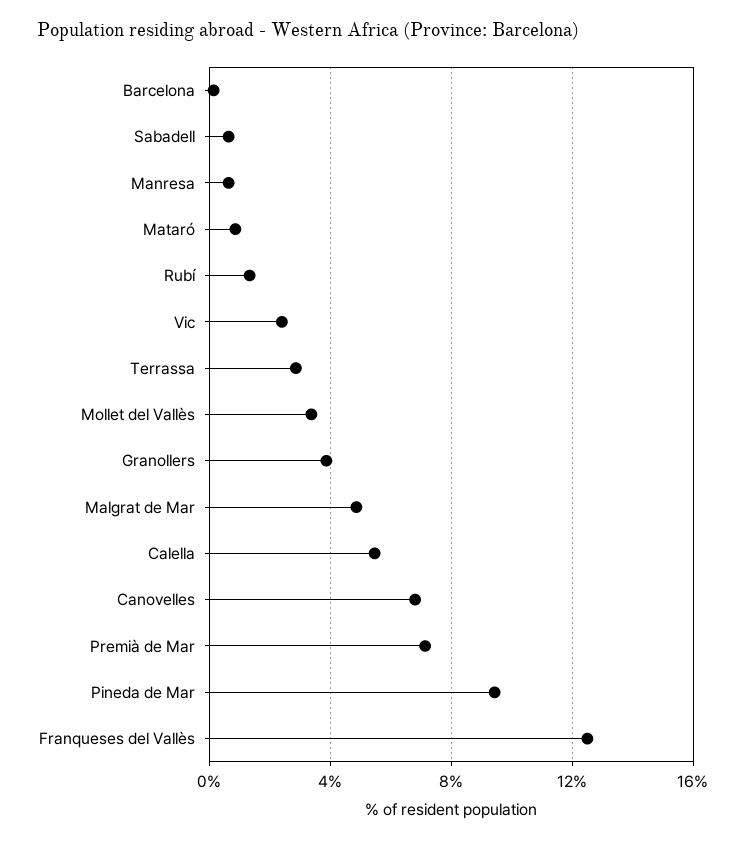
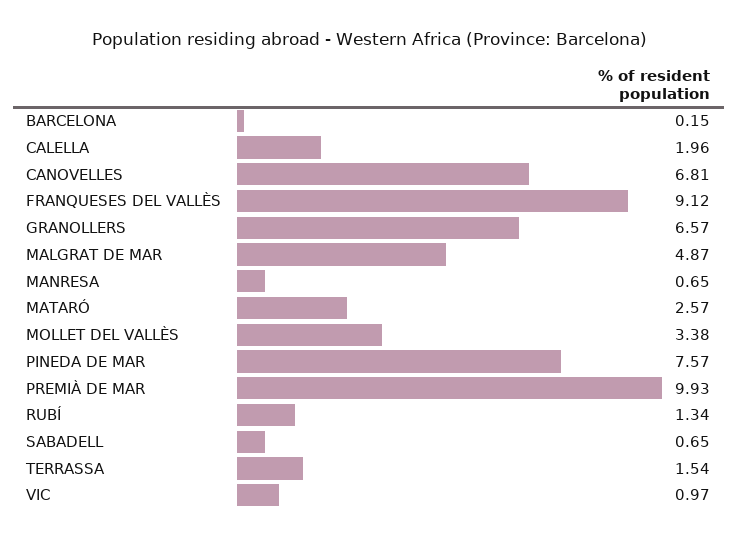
Mataró: 1 -> 2.57
Vic: 2.5 -> 0.97
Terrassa: 3 -> 1.54
Granollers: 4 -> 6.57
Calella: 5.5 -> 1.96
Premià de Mar: 7 -> 9.93
Pineda de Mar: 9.5 -> 7.57
Franqueses del Vallès: 12.5 -> 9.12

